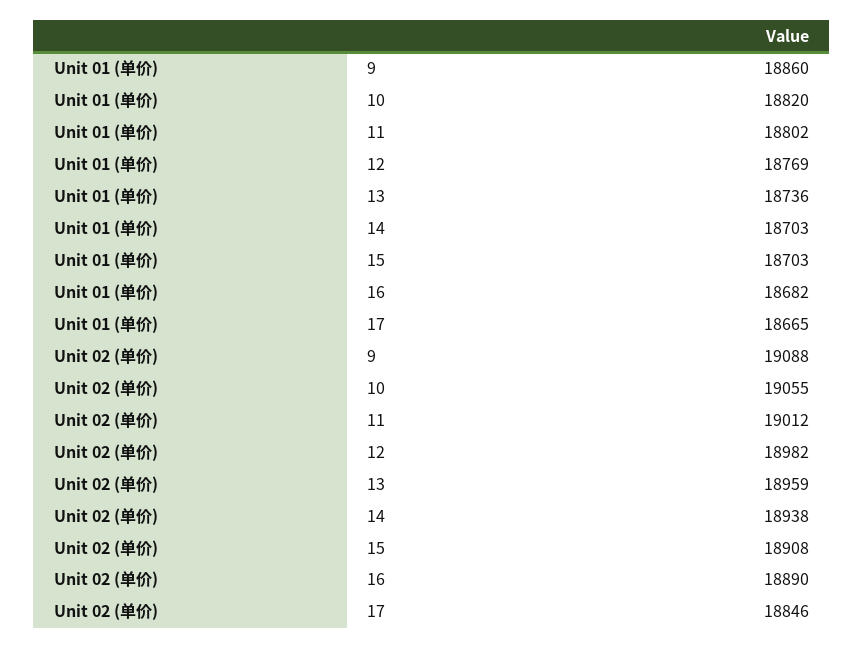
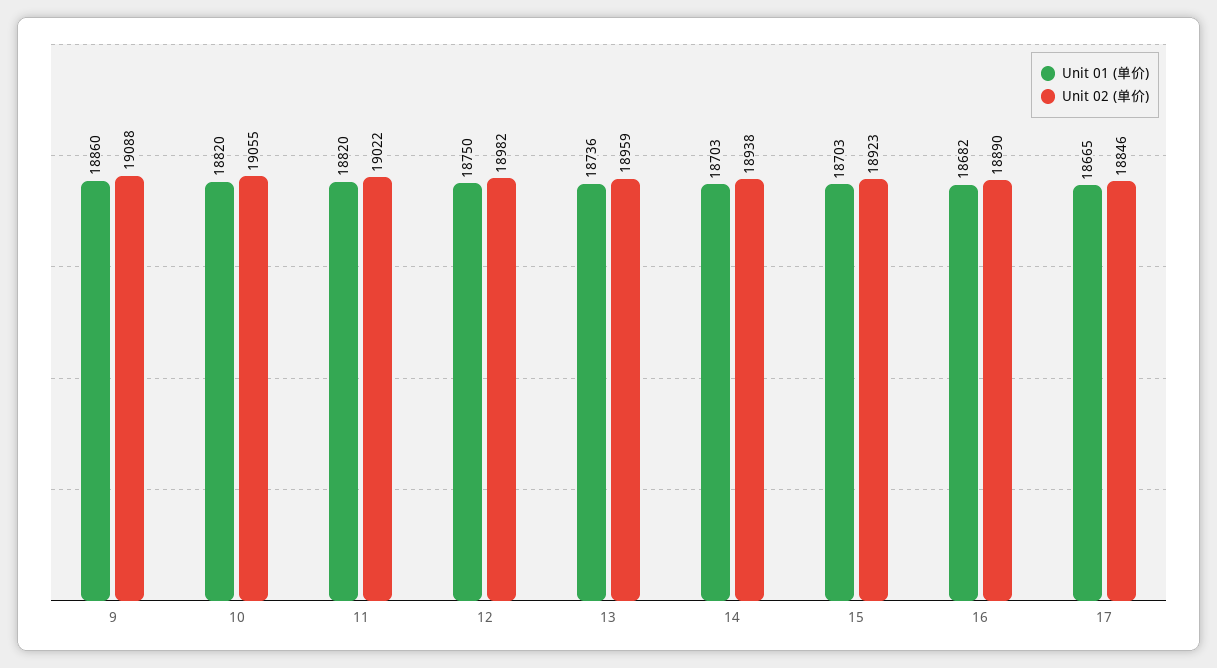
Unit 01 (单价), 11: 18802 -> 18820
Unit 01 (单价), 12: 18769 -> 18750
Unit 02 (单价), 11: 19012 -> 19022
Unit 02 (单价), 15: 18908 -> 18923

